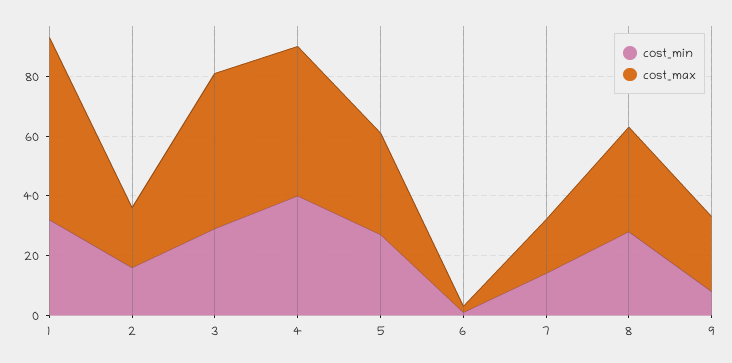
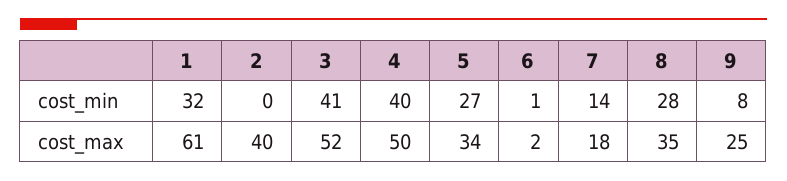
cost_min, 2: 15 -> 0
cost_max, 2: 20 -> 40
cost_min, 3: 30 -> 41

